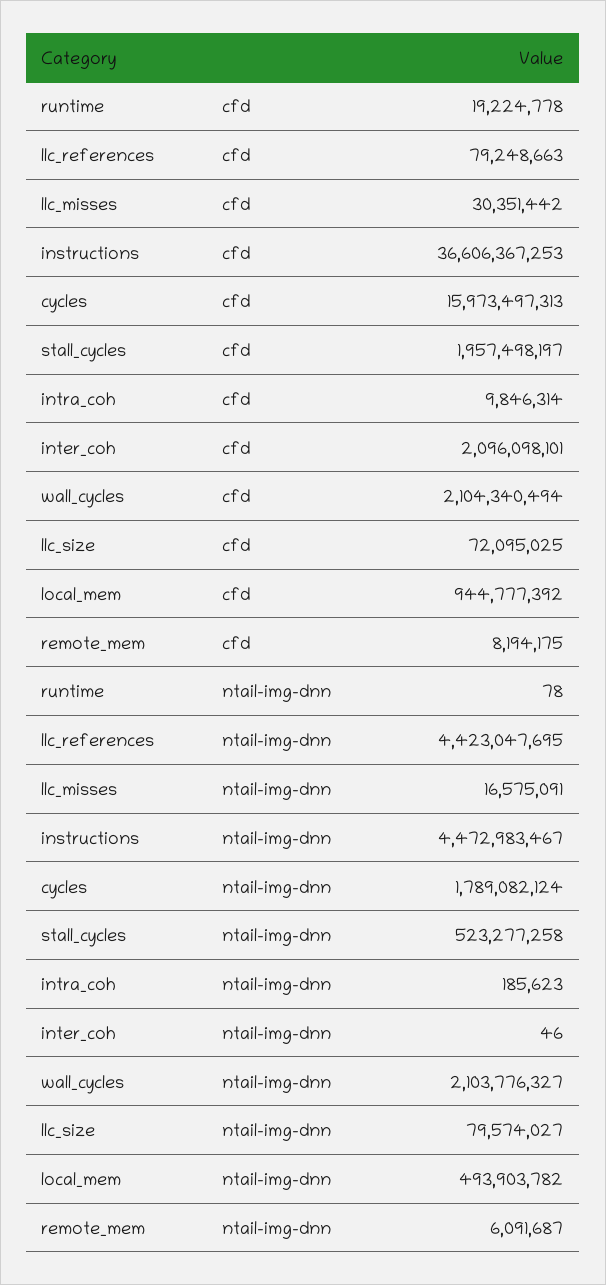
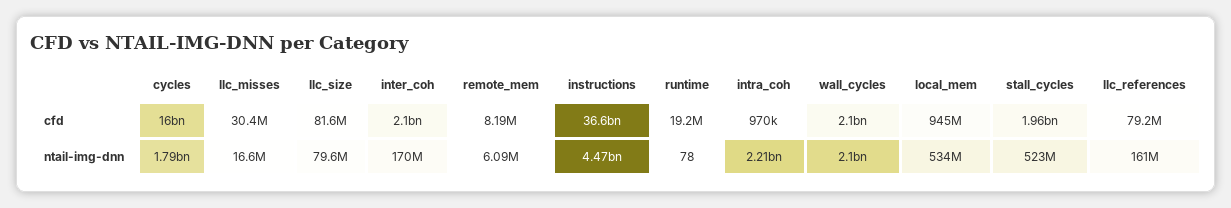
intra_coh, cfd: 9846314 -> 970000
llc_size, cfd: 72095025 -> 81600000
llc_references, ntail-img-dnn: 4423047695 -> 161000000
intra_coh, ntail-img-dnn: 185623 -> 2210000000
inter_coh, ntail-img-dnn: 46 -> 170000000
local_mem, ntail-img-dnn: 493903782 -> 534000000

